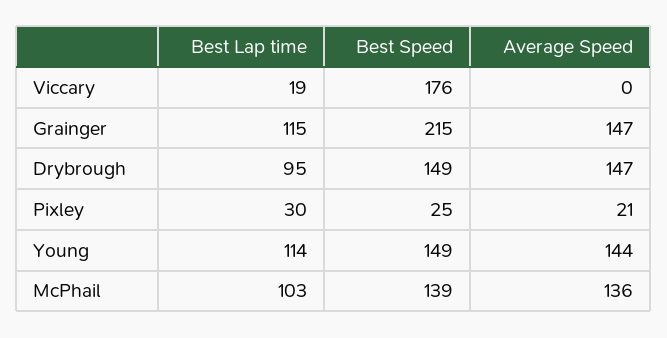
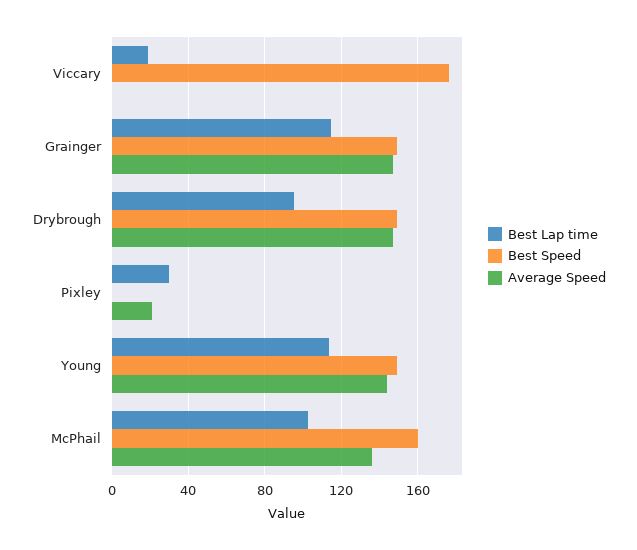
Best Speed, Grainger: 215 -> 150
Best Speed, Pixley: 25 -> 0
Best Speed, McPhail: 139 -> 160

